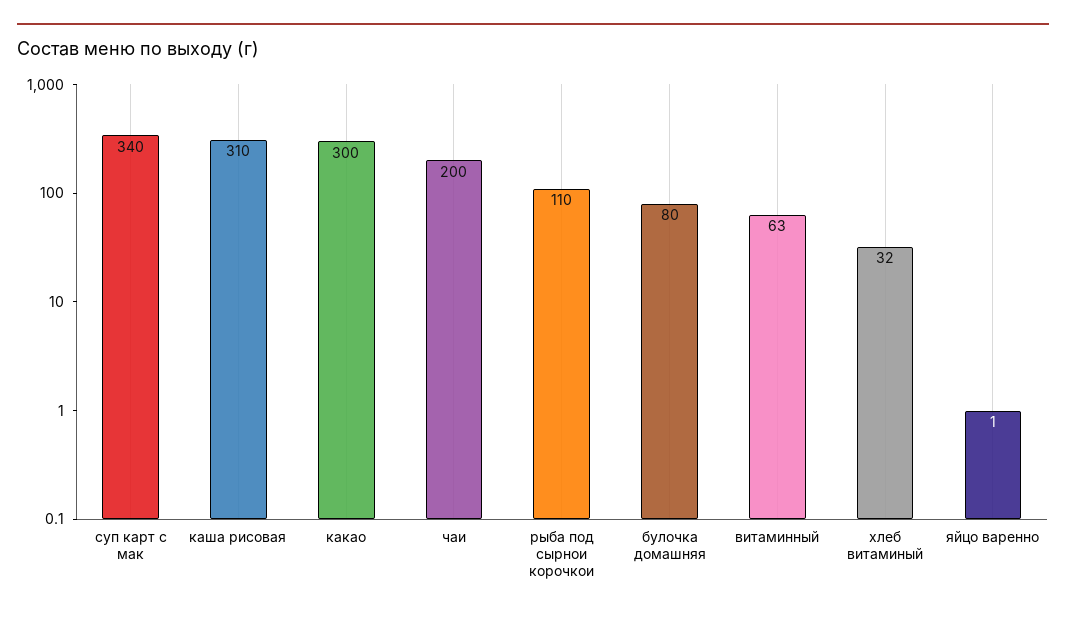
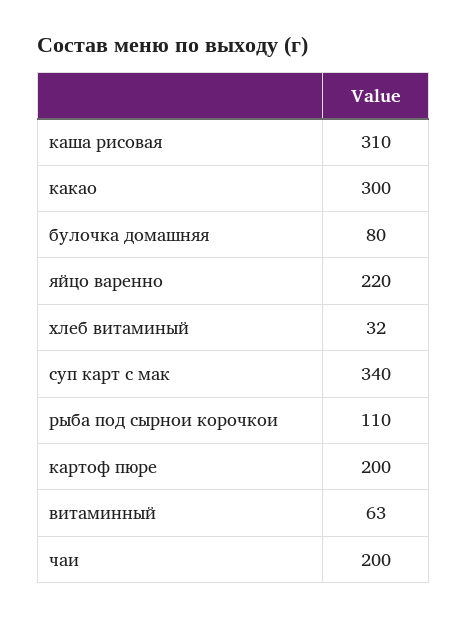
яйцо варенно: 1 -> 220
картоф пюре: none -> 200

